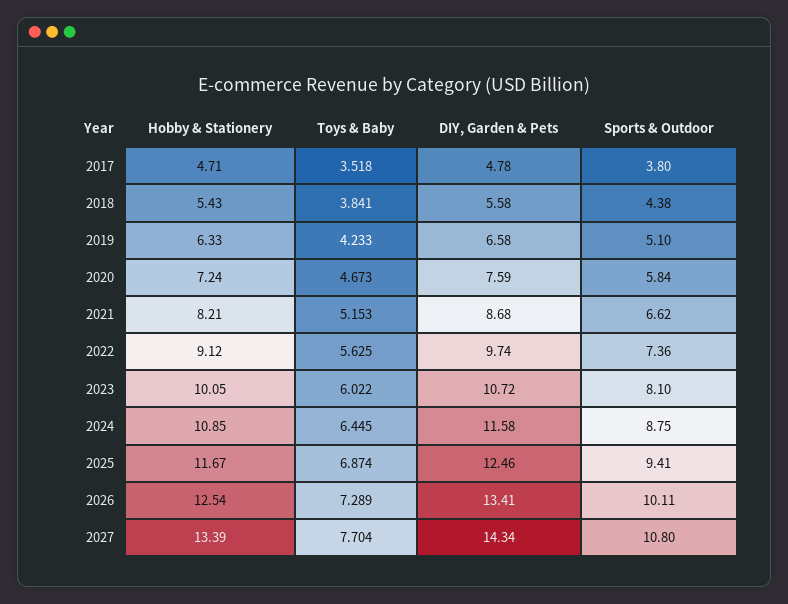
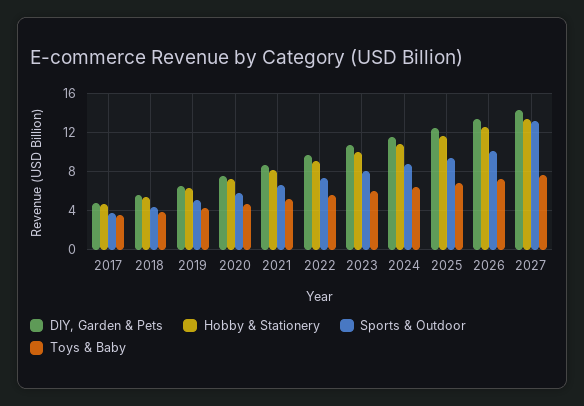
Sports & Outdoor, 2027: 10.8 -> 13

